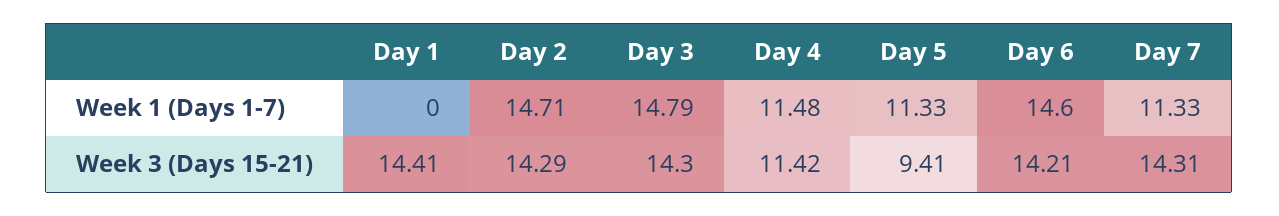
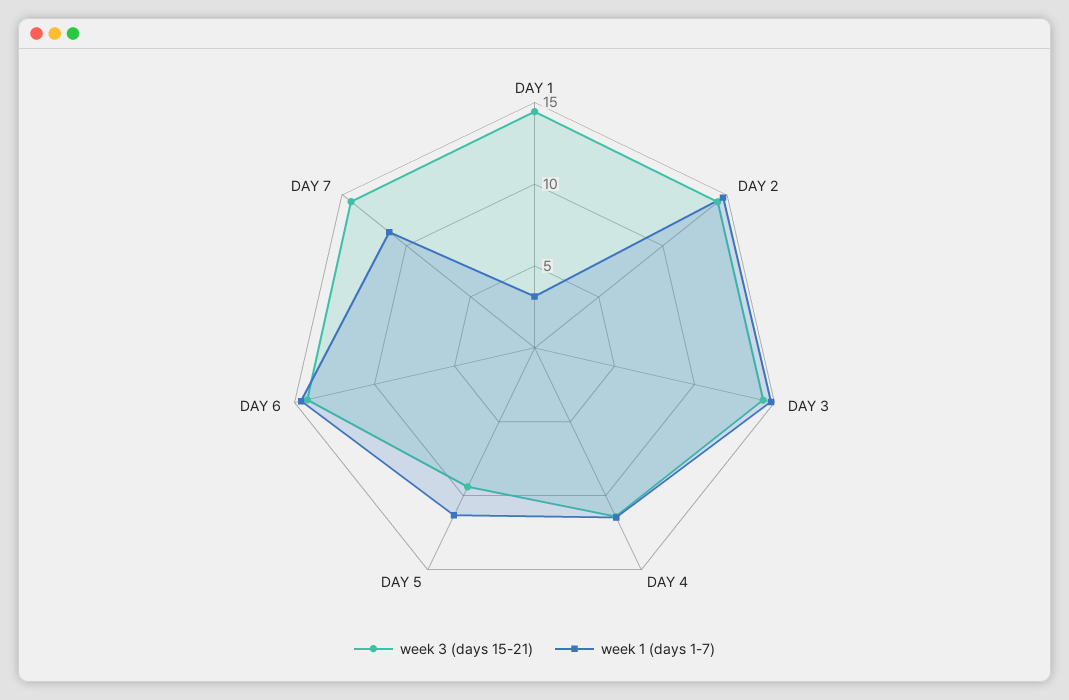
Week 1 (Days 1-7), Day 1: 0 -> 3

